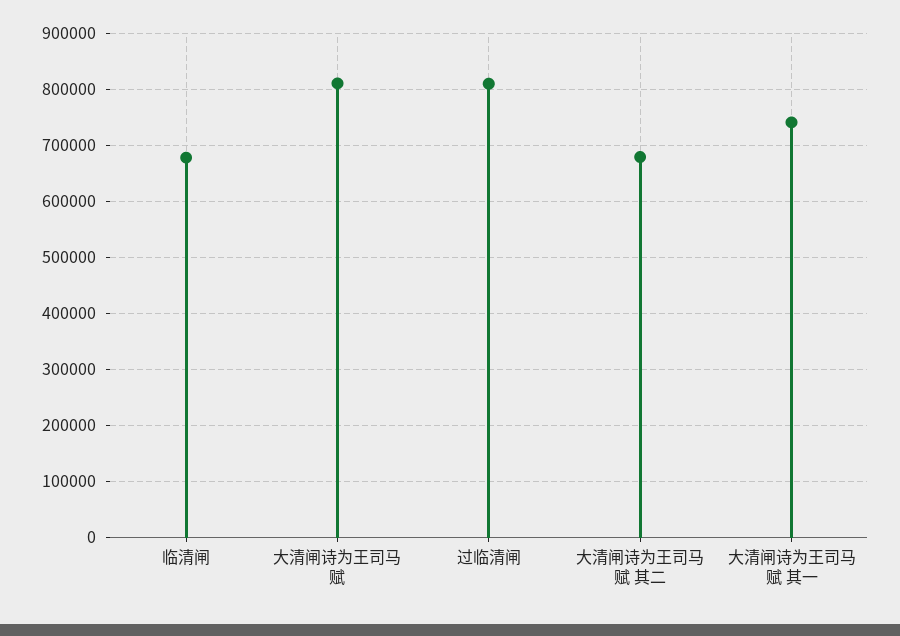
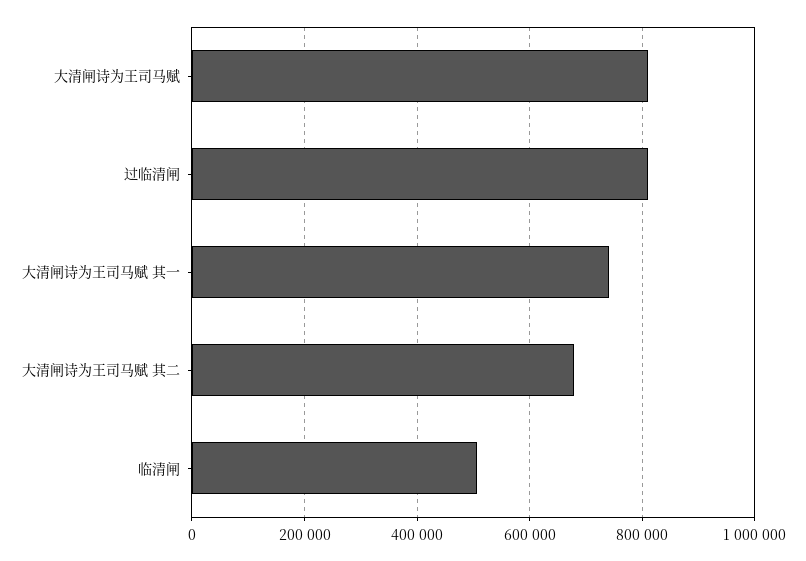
临清闸: 680000 -> 500000

